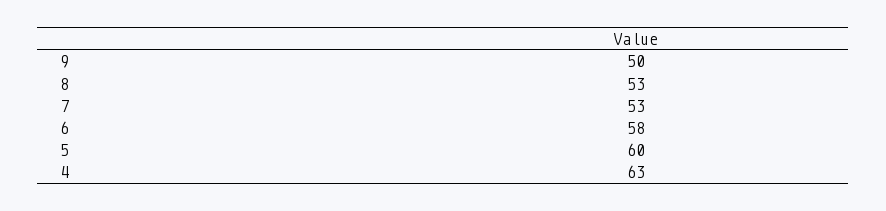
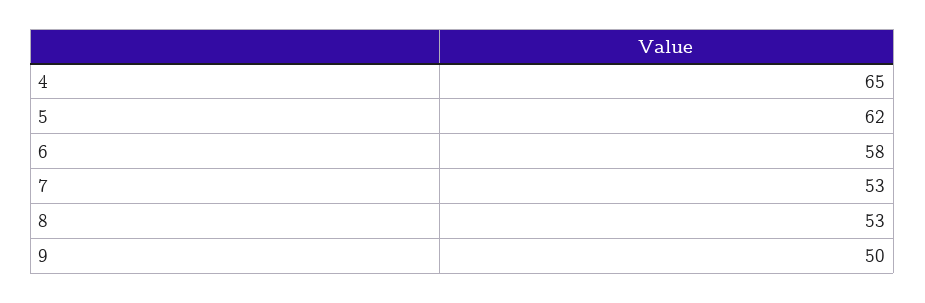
5: 60 -> 62
4: 63 -> 65

